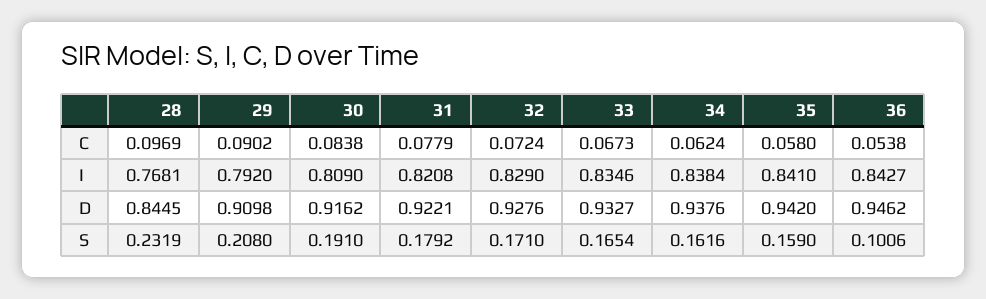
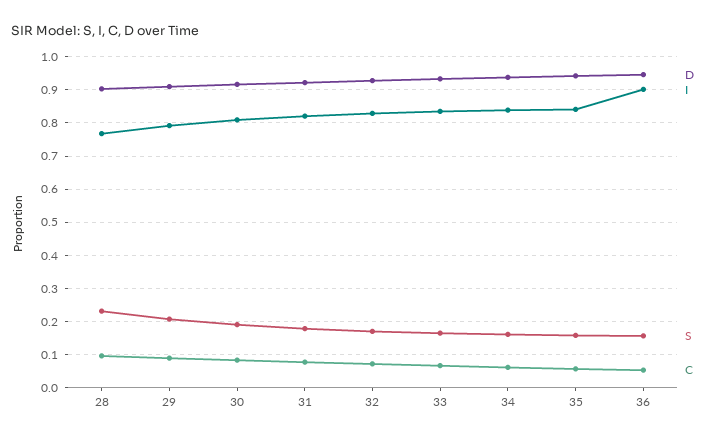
I, 36: 0.8427 -> 0.9
D, 28: 0.8445 -> 0.9
S, 36: 0.1006 -> 0.16

